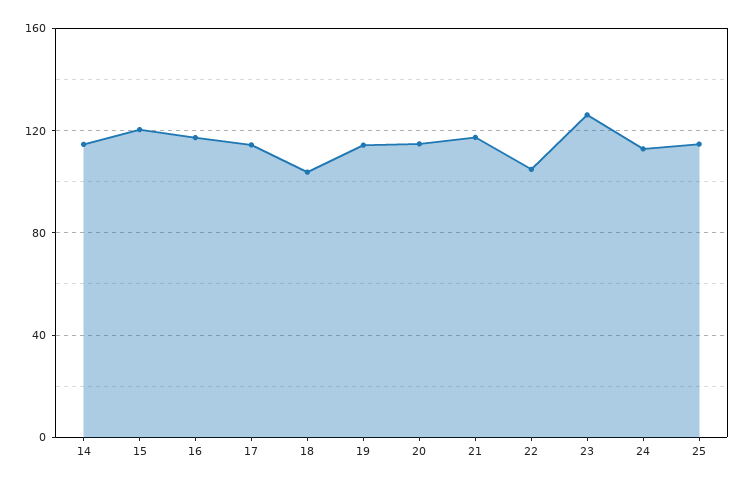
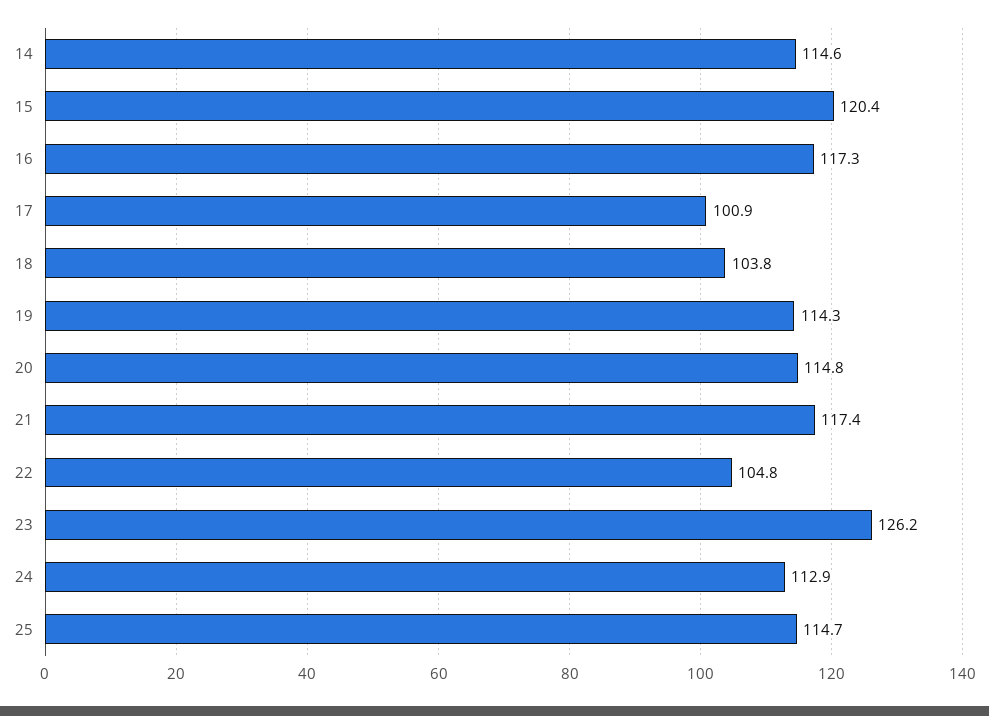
17: 115 -> 100.9

